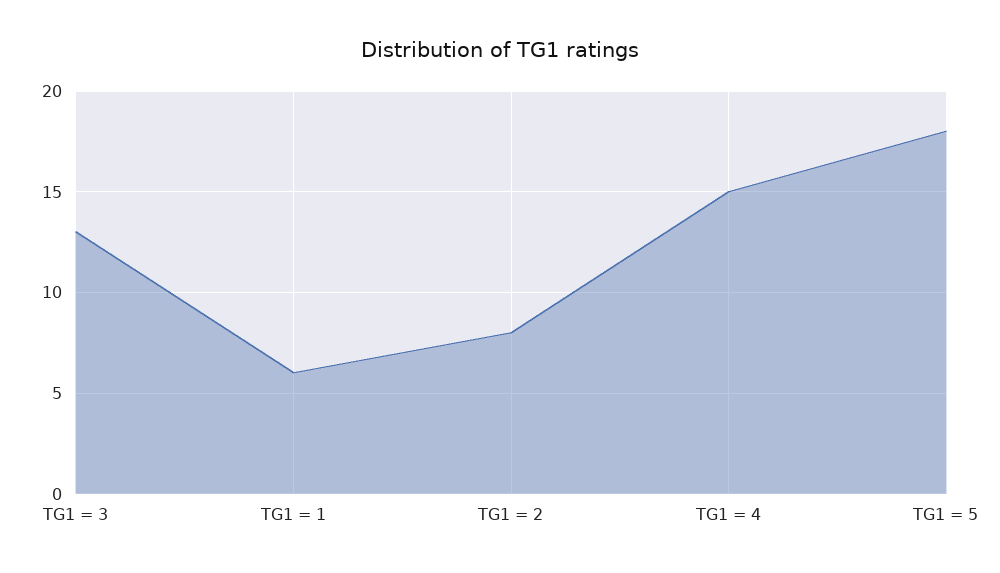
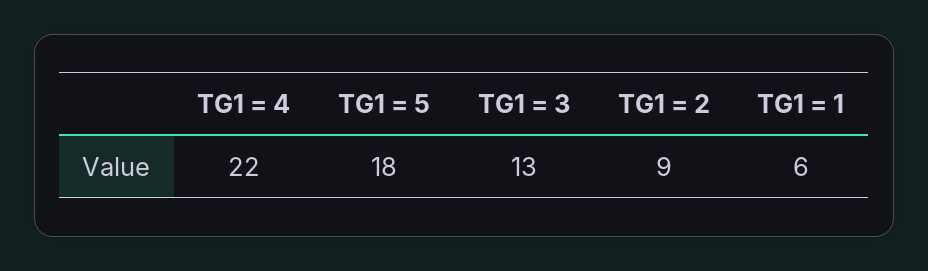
TG1 = 2: 8 -> 9
TG1 = 4: 15 -> 22

